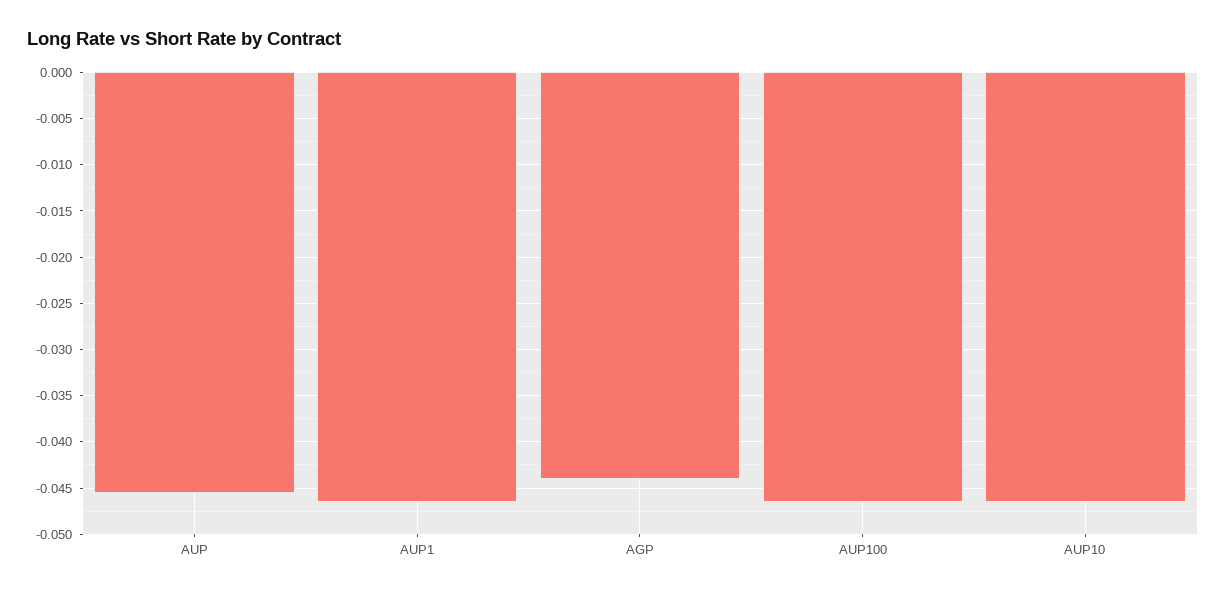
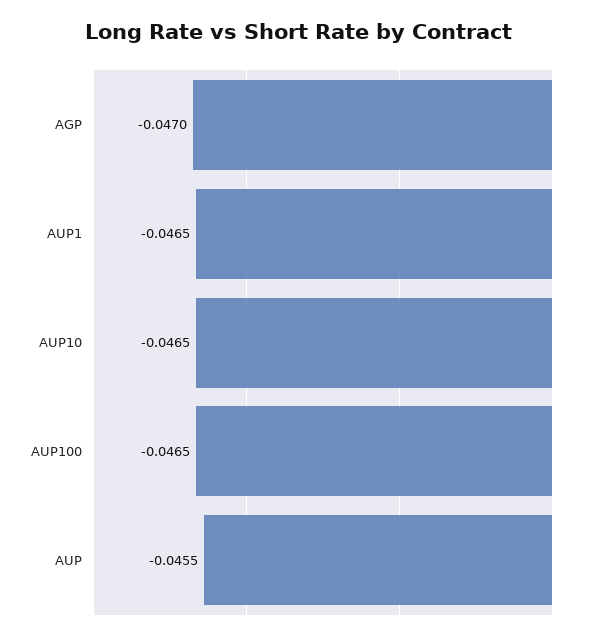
AGP: -0.044 -> -0.047

